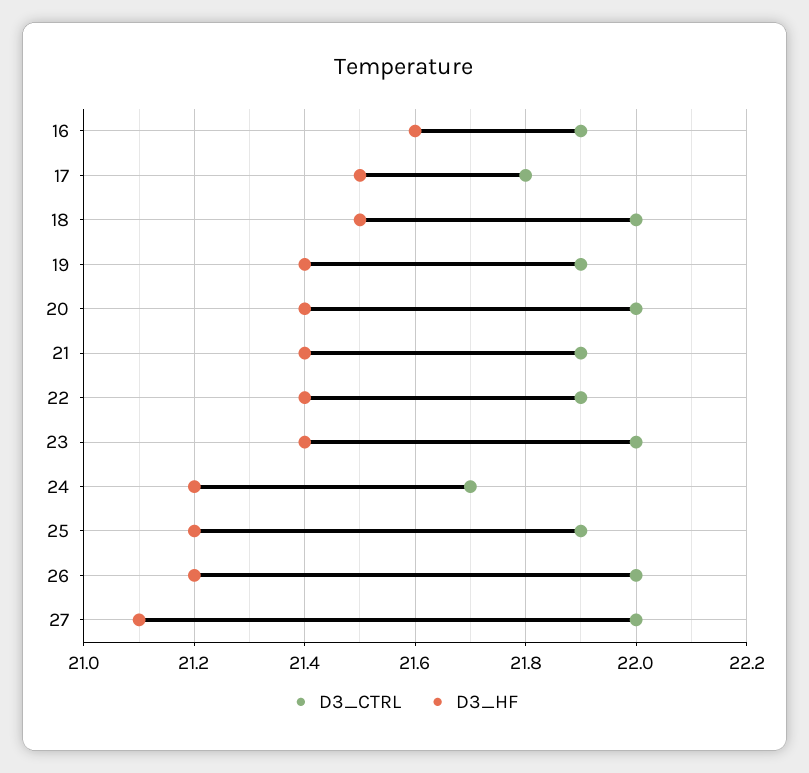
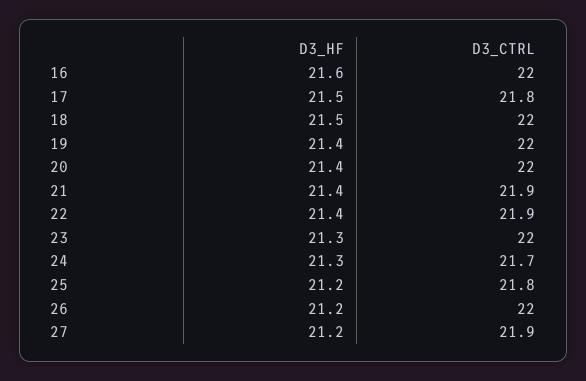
D3_CTRL, 16: 21.9 -> 22
D3_CTRL, 19: 21.9 -> 22
D3_HF, 23: 21.4 -> 21.3
D3_HF, 24: 21.2 -> 21.3
D3_CTRL, 25: 21.9 -> 21.8
D3_CTRL, 27: 22 -> 21.9
D3_HF, 27: 21.1 -> 21.2

